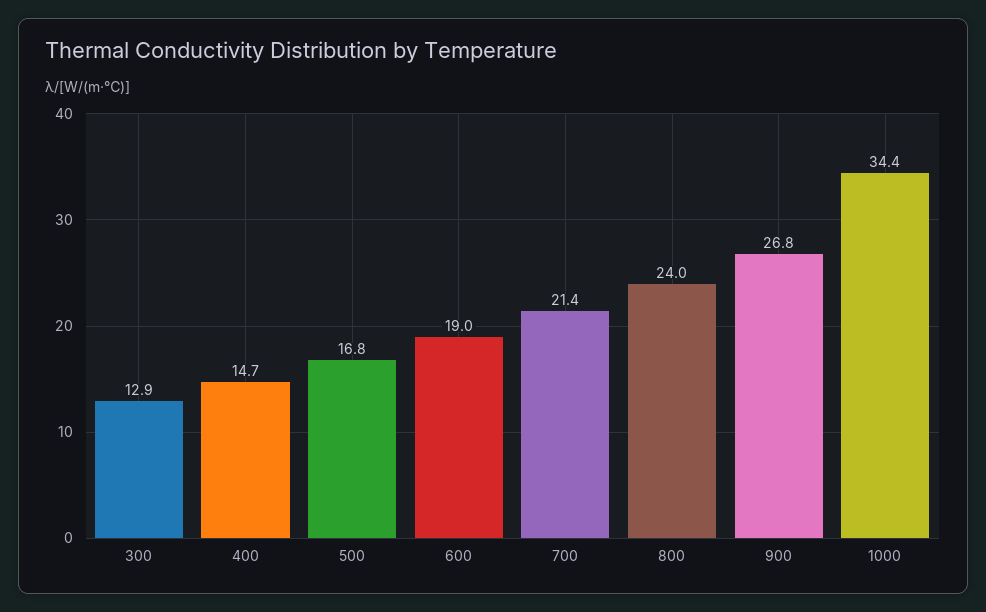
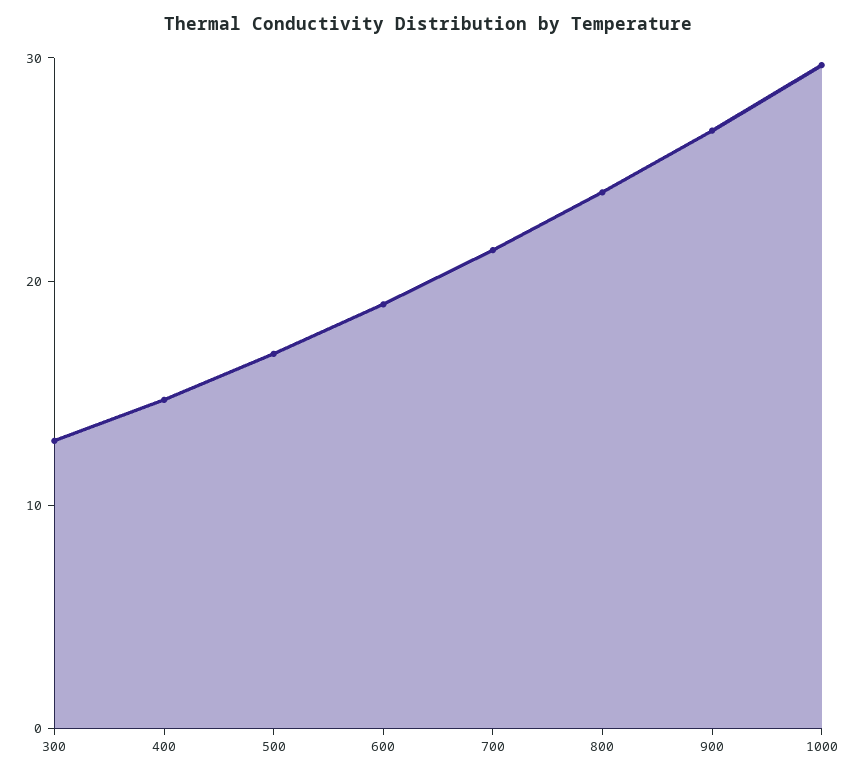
1000: 34.4 -> 30

